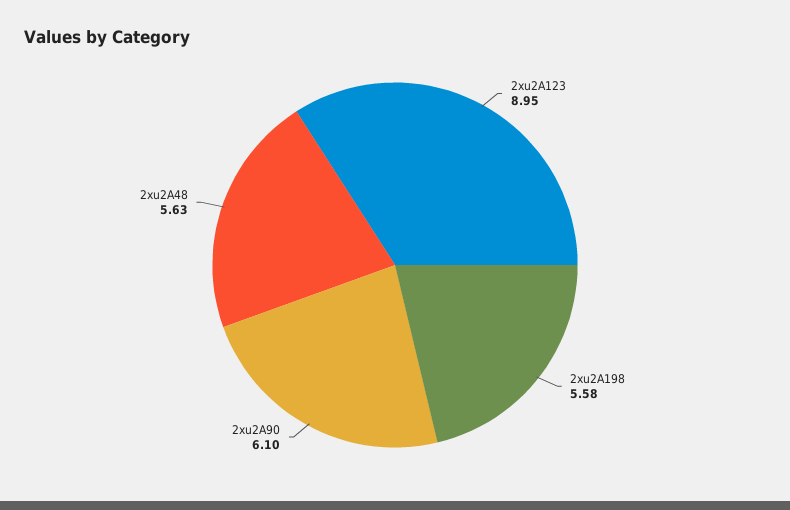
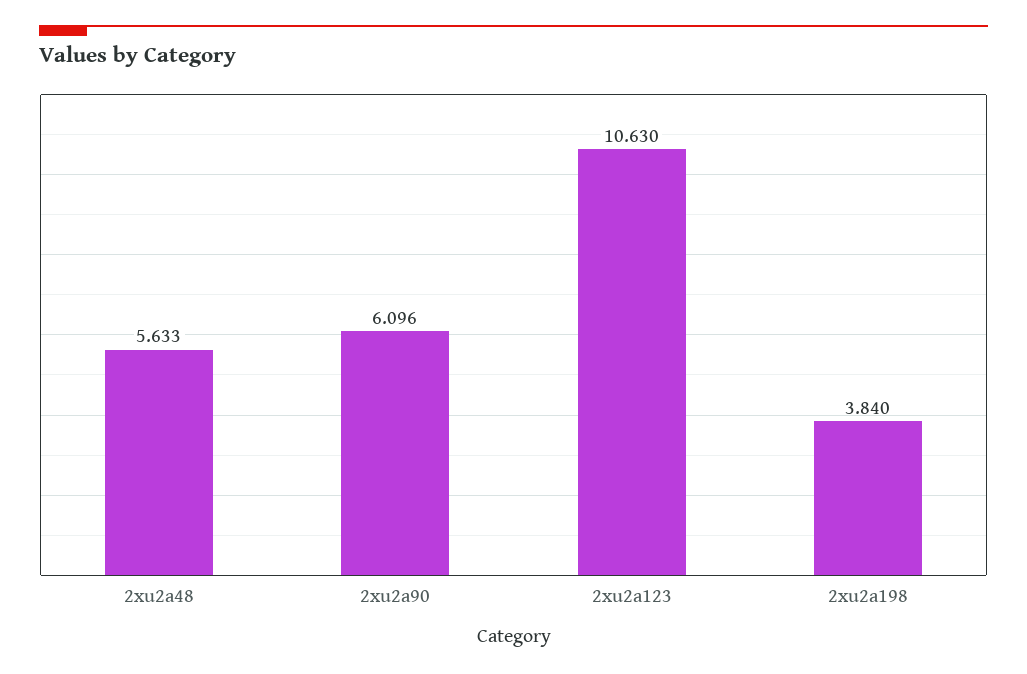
2xu2A123: 8.95 -> 10.63
2xu2A198: 5.58 -> 3.84

